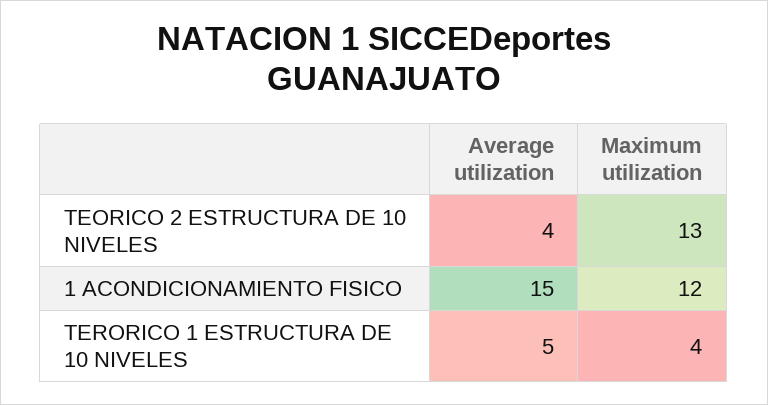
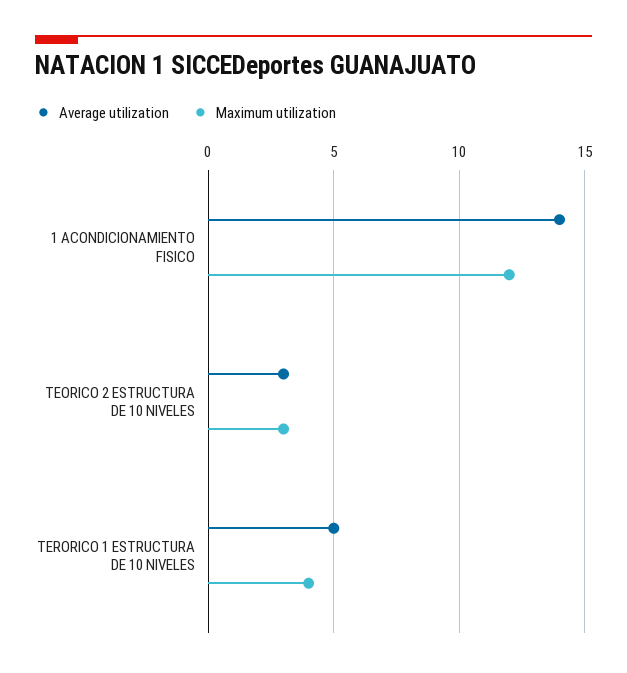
Average utilization, TEORICO 2 ESTRUCTURA DE 10 NIVELES: 4 -> 3
Maximum utilization, TEORICO 2 ESTRUCTURA DE 10 NIVELES: 13 -> 3
Average utilization, 1 ACONDICIONAMIENTO FISICO: 15 -> 14

